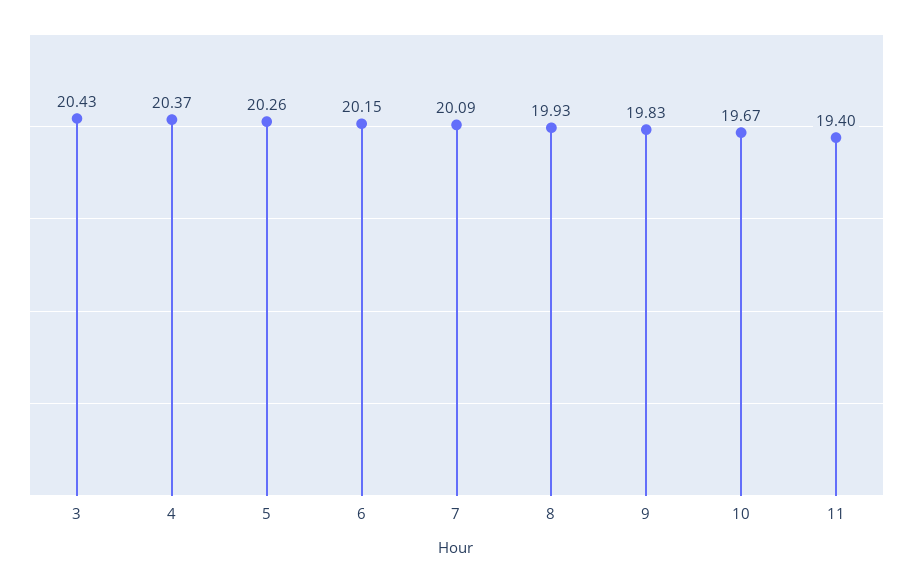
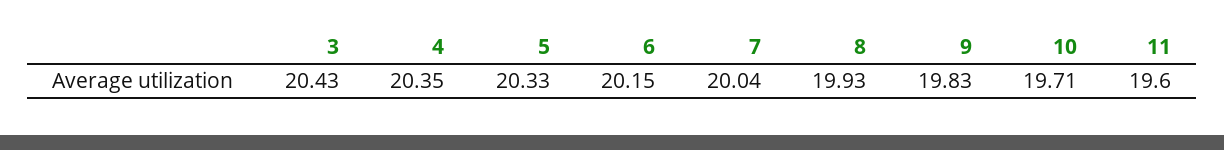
4: 20.37 -> 20.35
5: 20.26 -> 20.33
7: 20.09 -> 20.04
10: 19.67 -> 19.71
11: 19.4 -> 19.6

